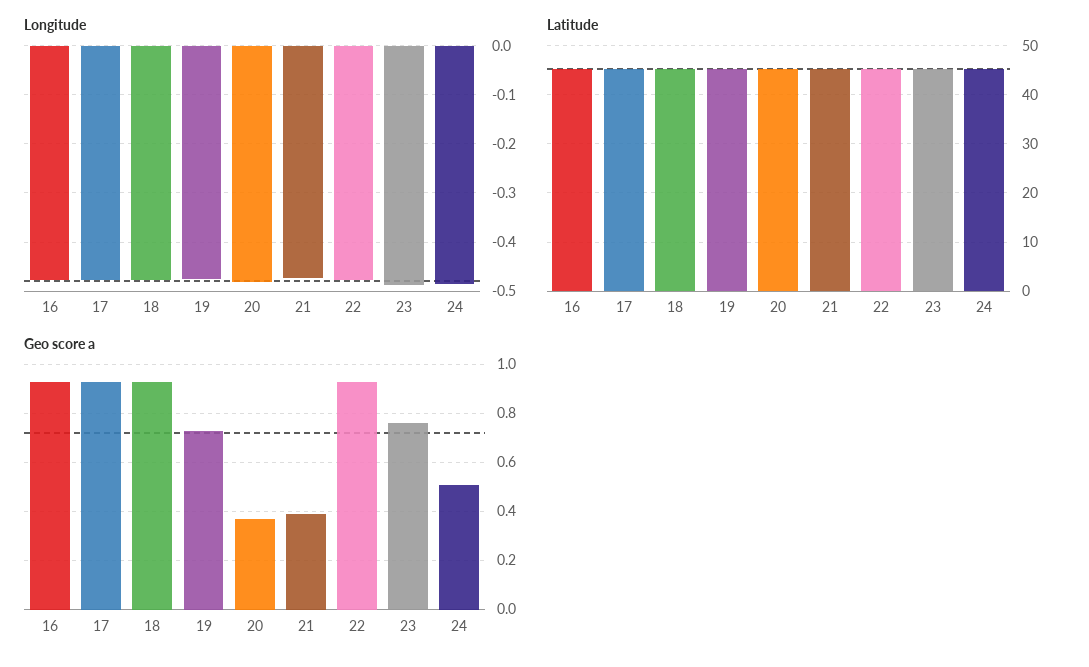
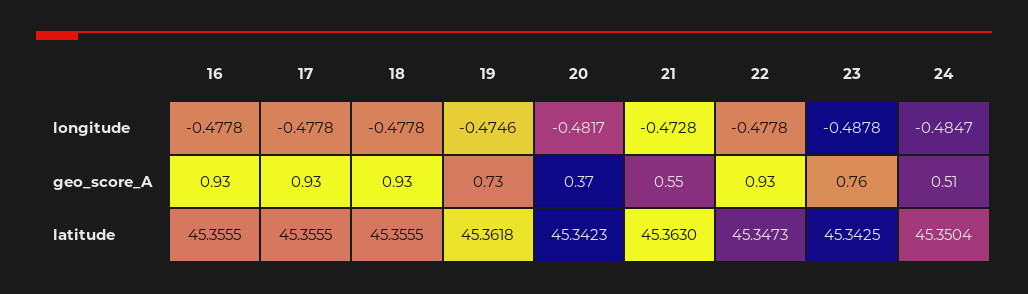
Geo score a, 21: 0.4 -> 0.55

